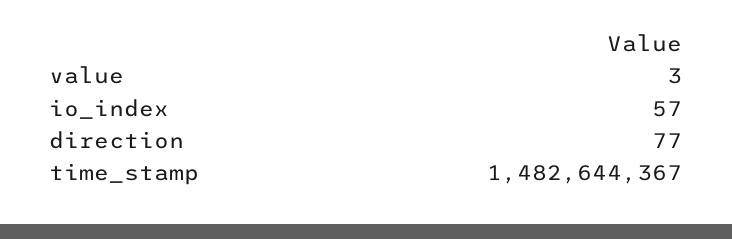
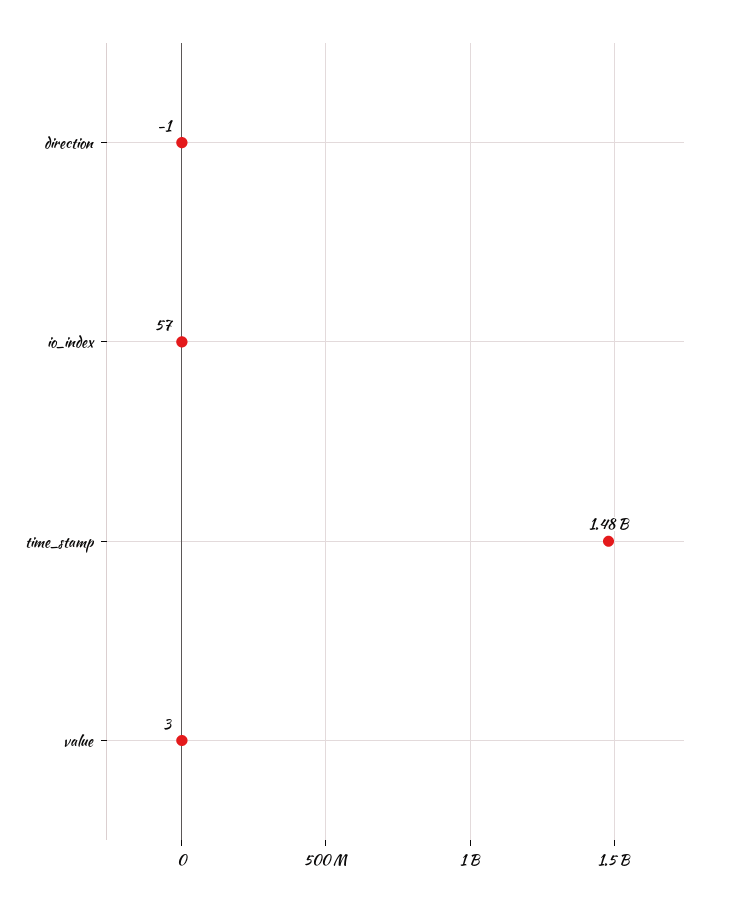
direction: 77 -> -1

